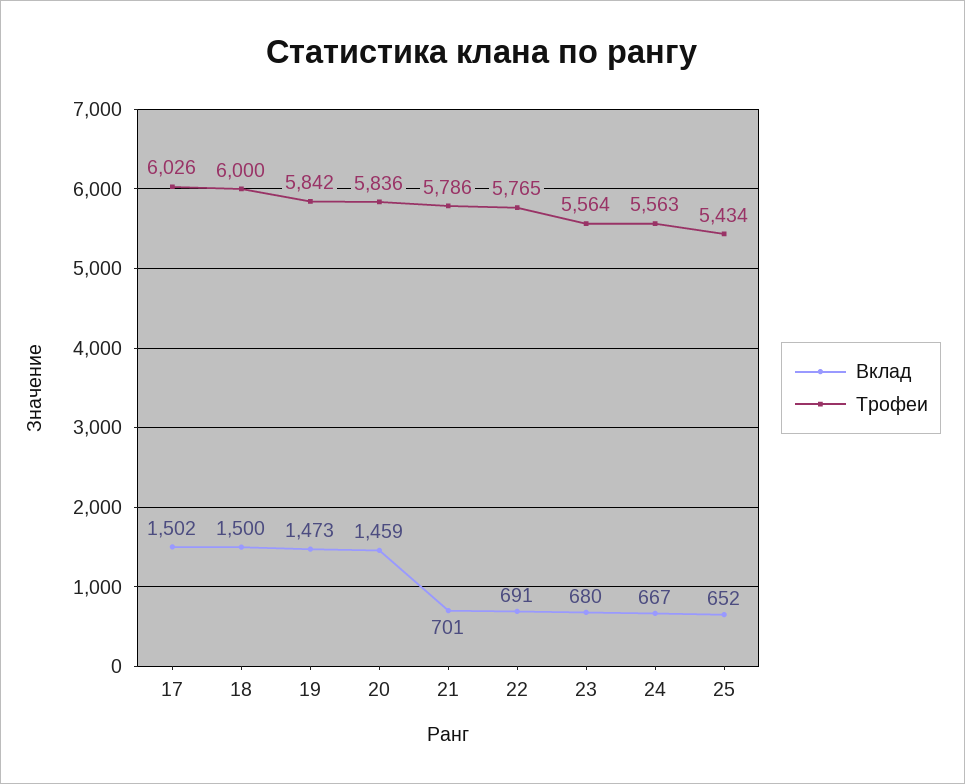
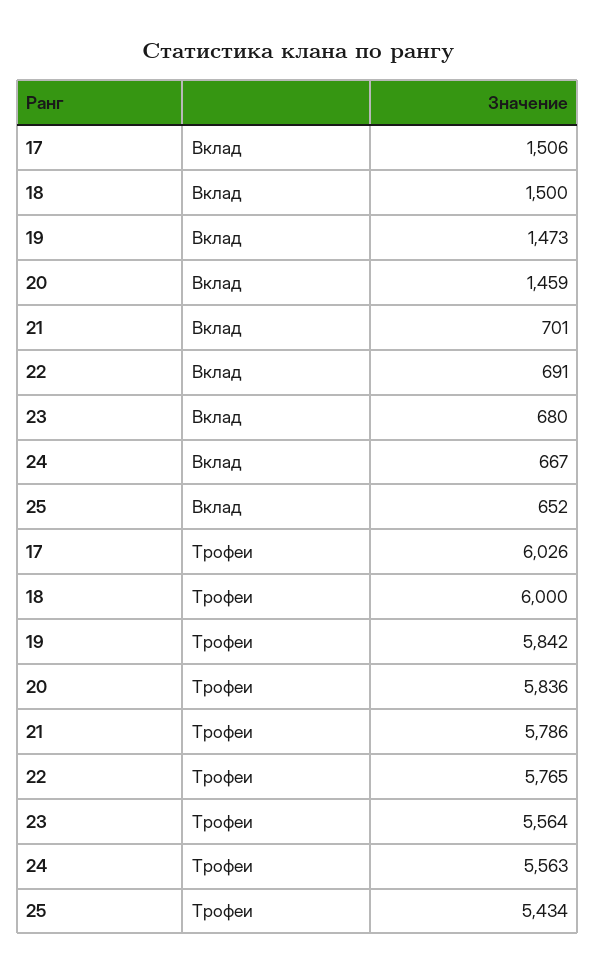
Вклад, 17: 1502 -> 1506

